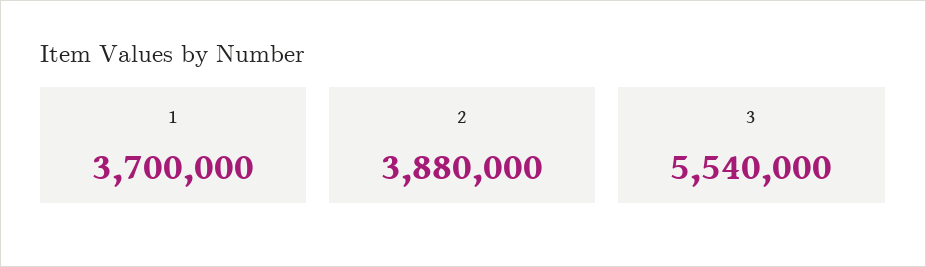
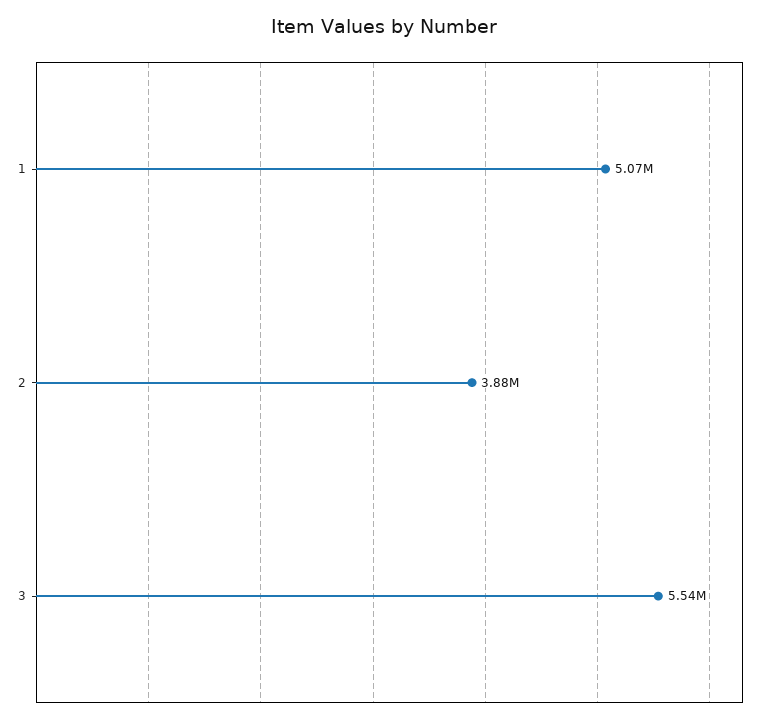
1: 3700000 -> 5070000

